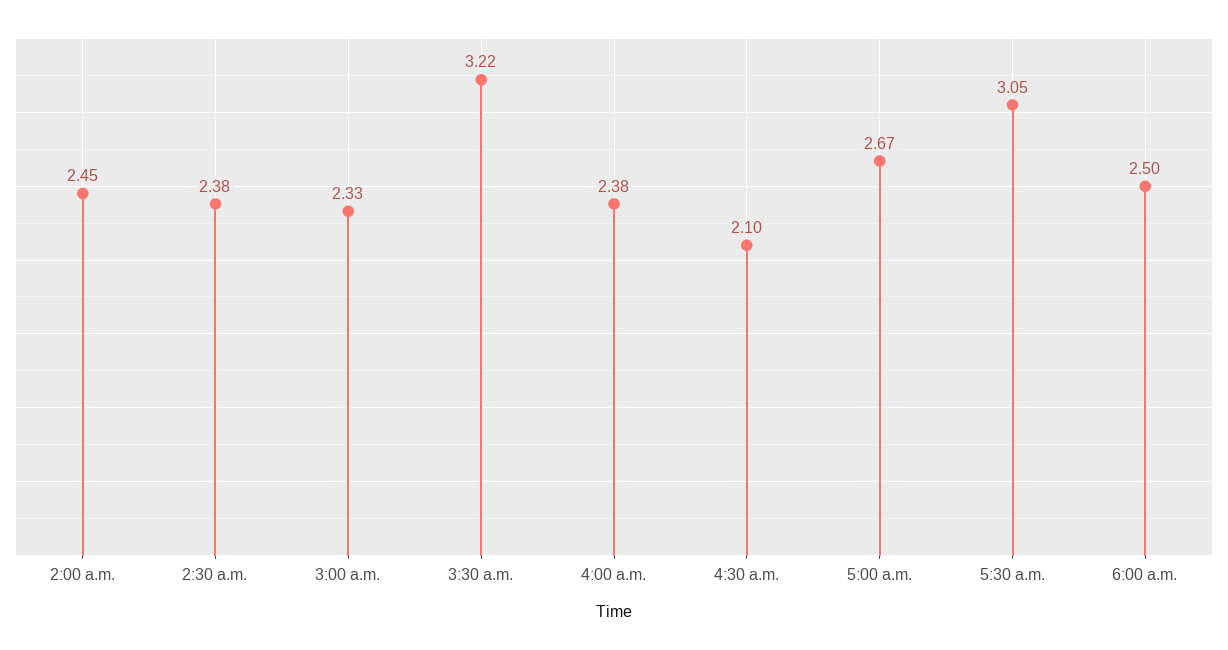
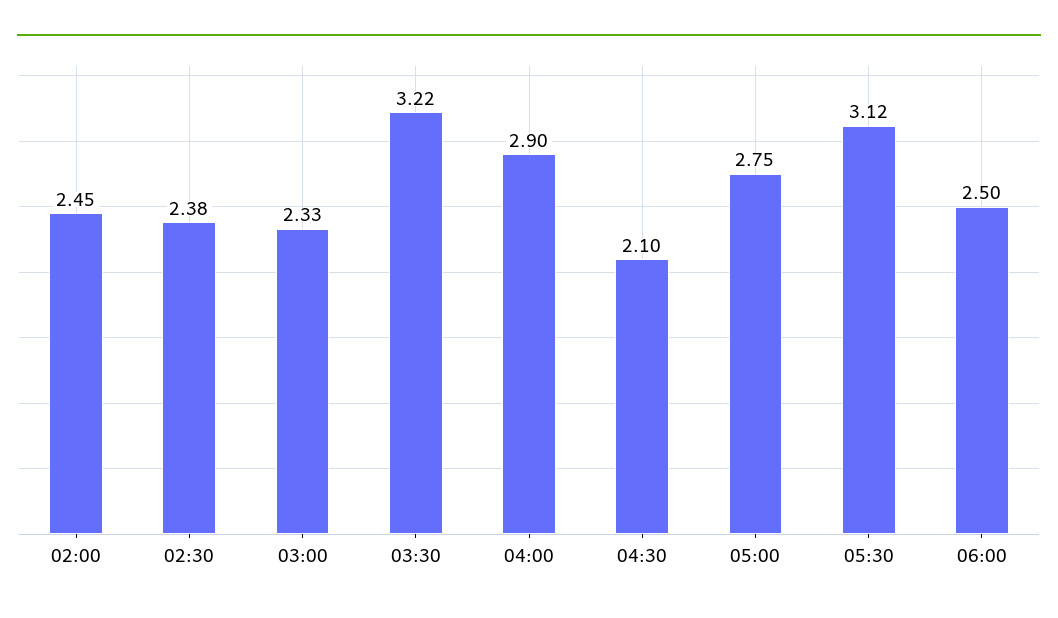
4:00 a.m.: 2.38 -> 2.9
5:00 a.m.: 2.67 -> 2.75
5:30 a.m.: 3.05 -> 3.12

